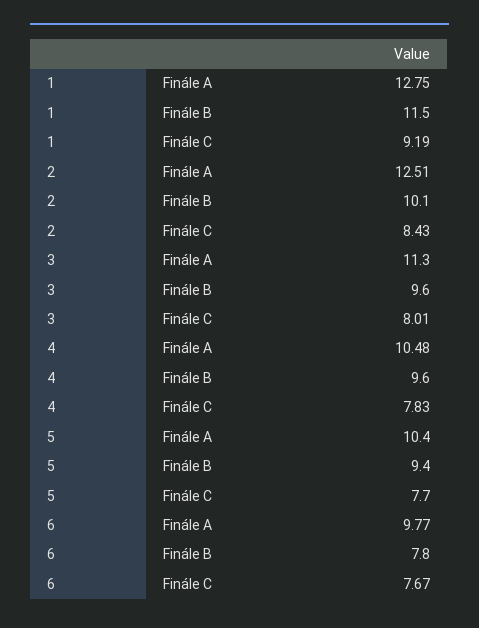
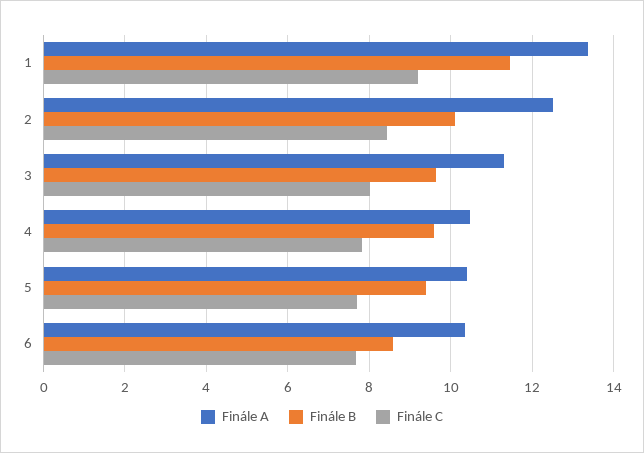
Finále A, 1: 12.75 -> 13.4
Finále A, 6: 9.77 -> 10.4
Finále B, 6: 7.8 -> 8.6

